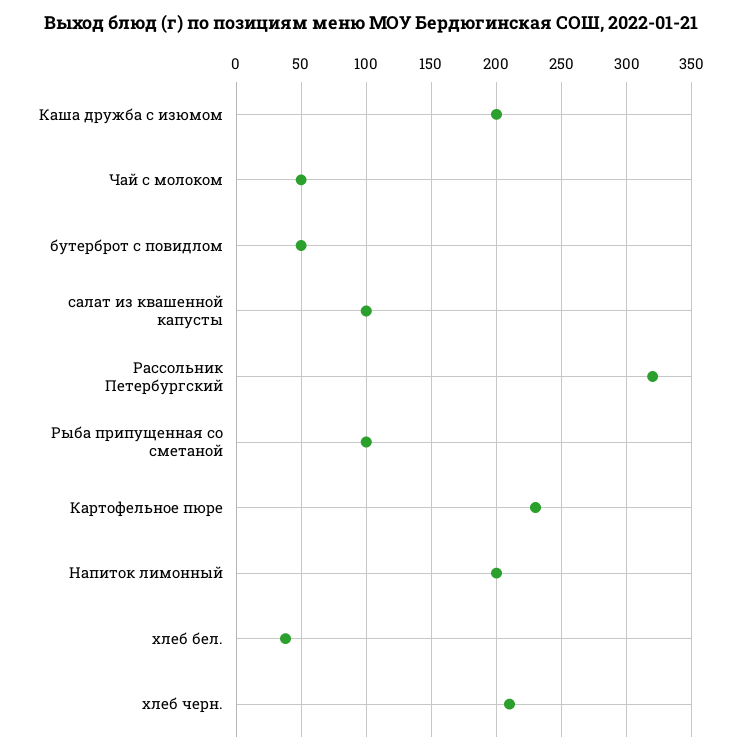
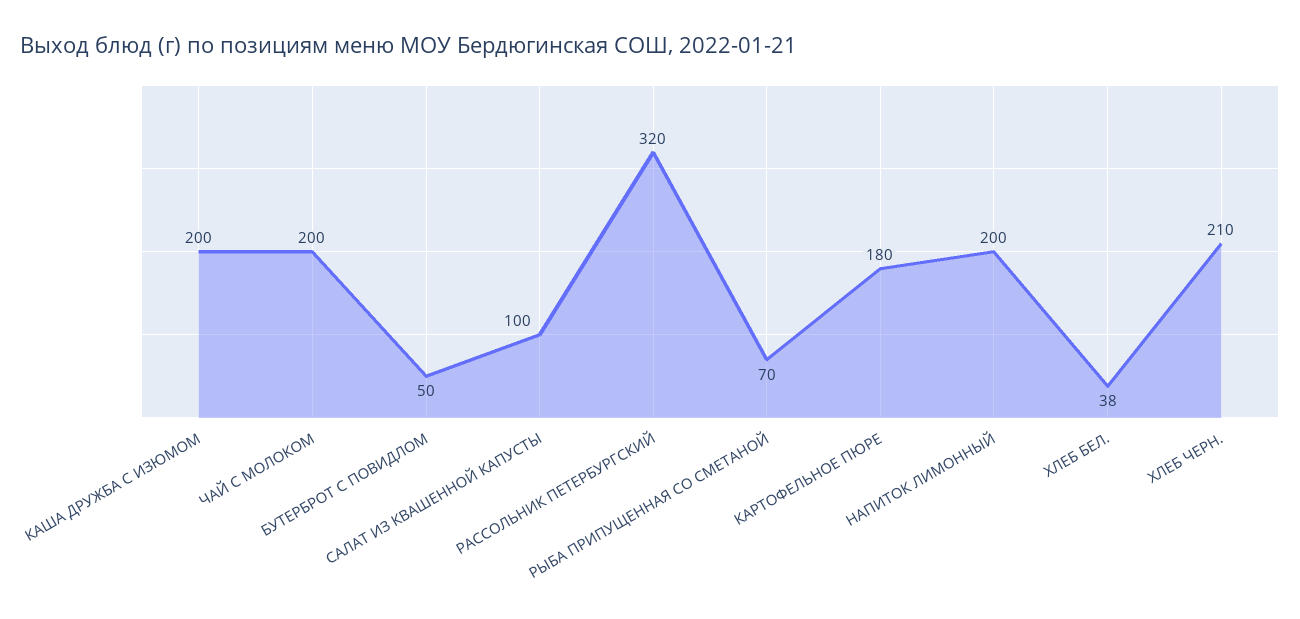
Чай с молоком: 50 -> 200
Рыба припущенная со сметаной: 100 -> 70
Картофельное пюре: 230 -> 180

